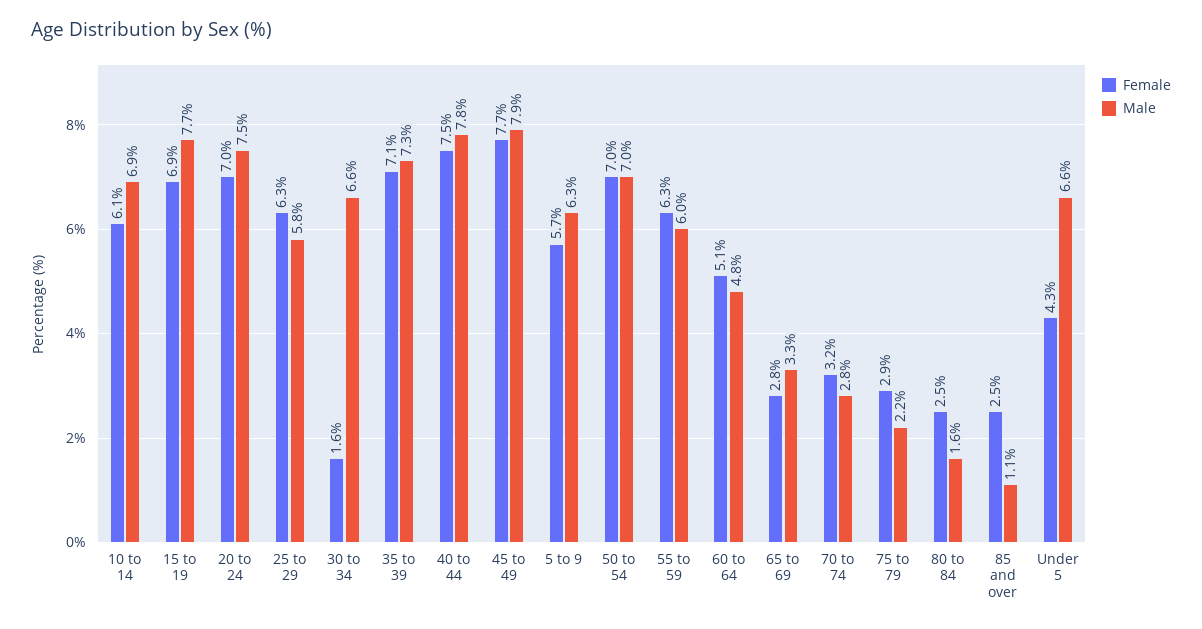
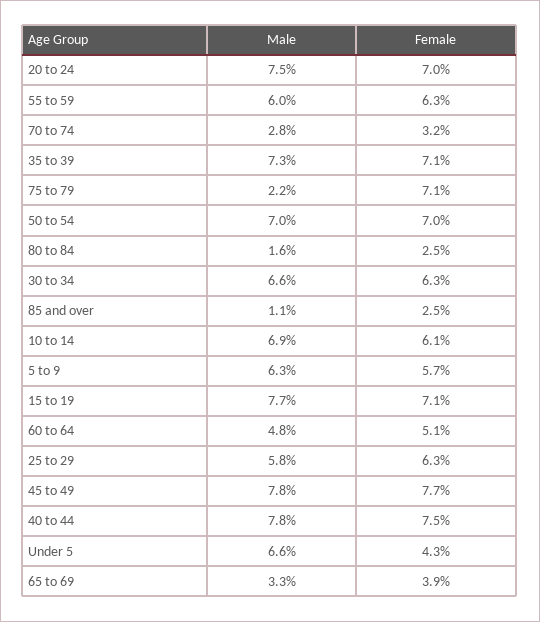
Female, 15 to 19: 6.9 -> 7.1
Female, 30 to 34: 1.6 -> 6.3
Male, 45 to 49: 7.9 -> 7.8
Female, 65 to 69: 2.8 -> 3.9
Female, 75 to 79: 2.9 -> 7.1

